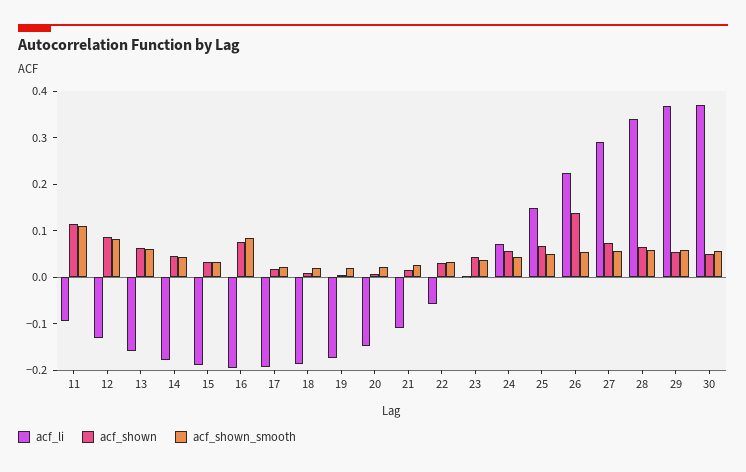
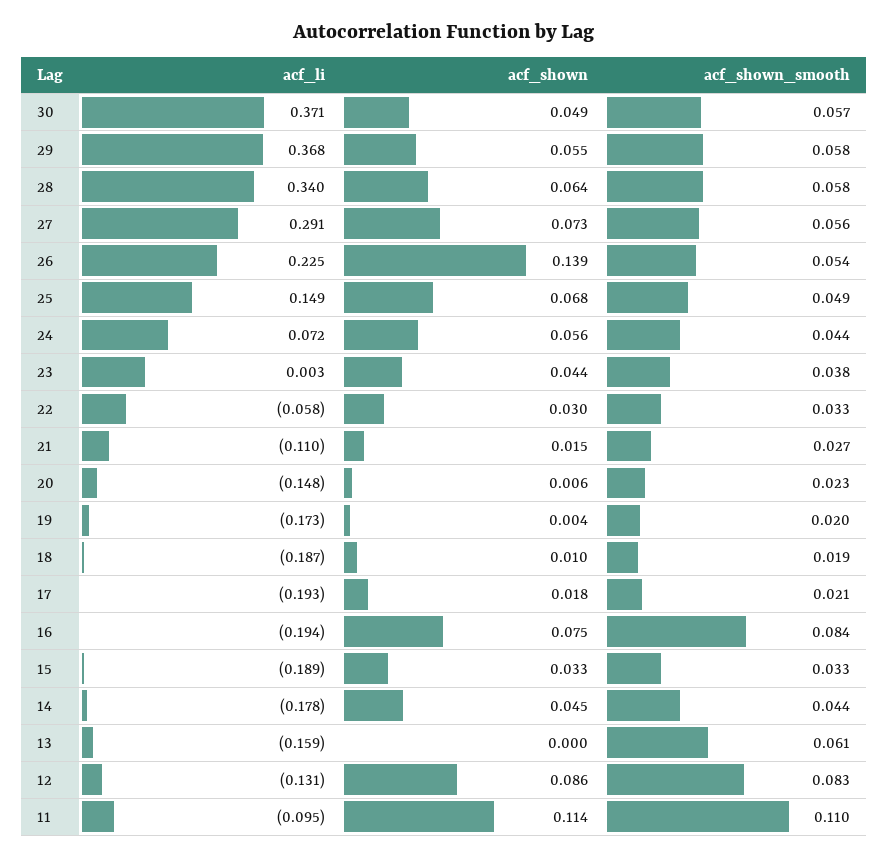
acf_shown, 13: 0.06 -> 0

